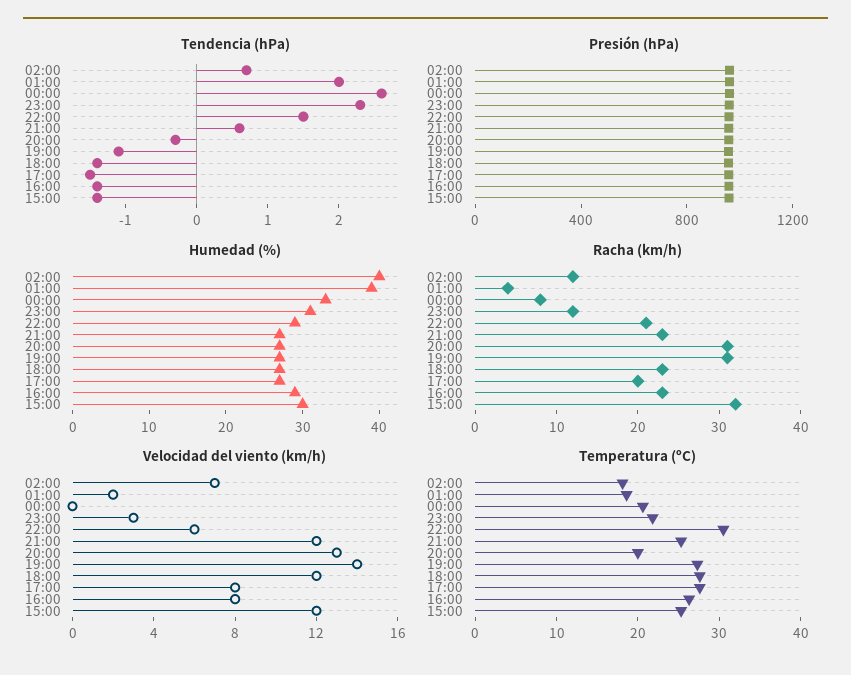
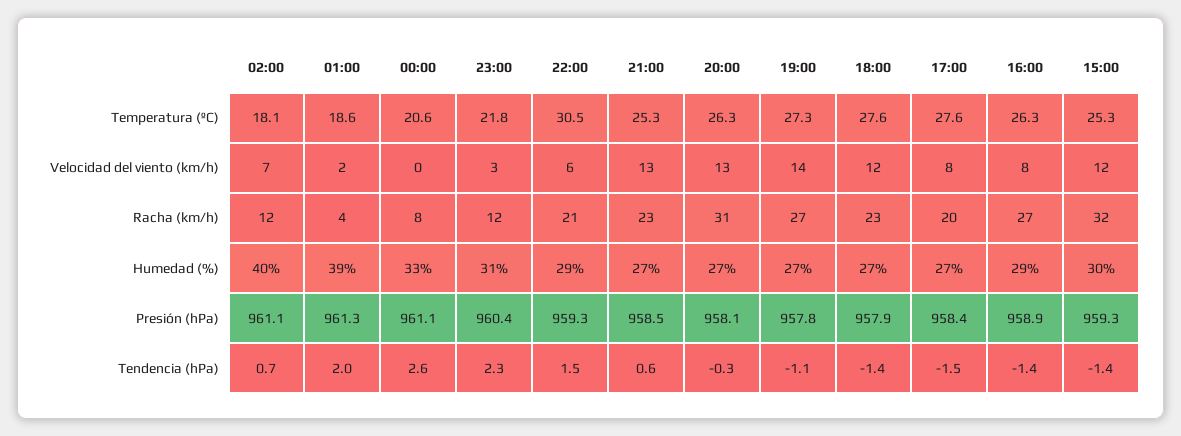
Racha (km/h), 19:00: 31 -> 27
Racha (km/h), 16:00: 23 -> 27
Velocidad del viento (km/h), 21:00: 12 -> 13
Temperatura (ºC), 20:00: 20 -> 26.3

